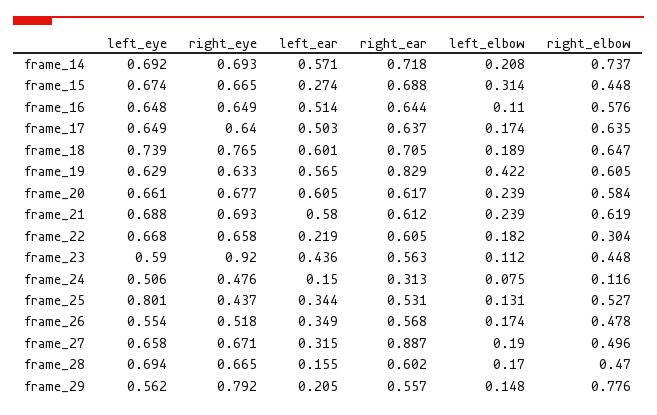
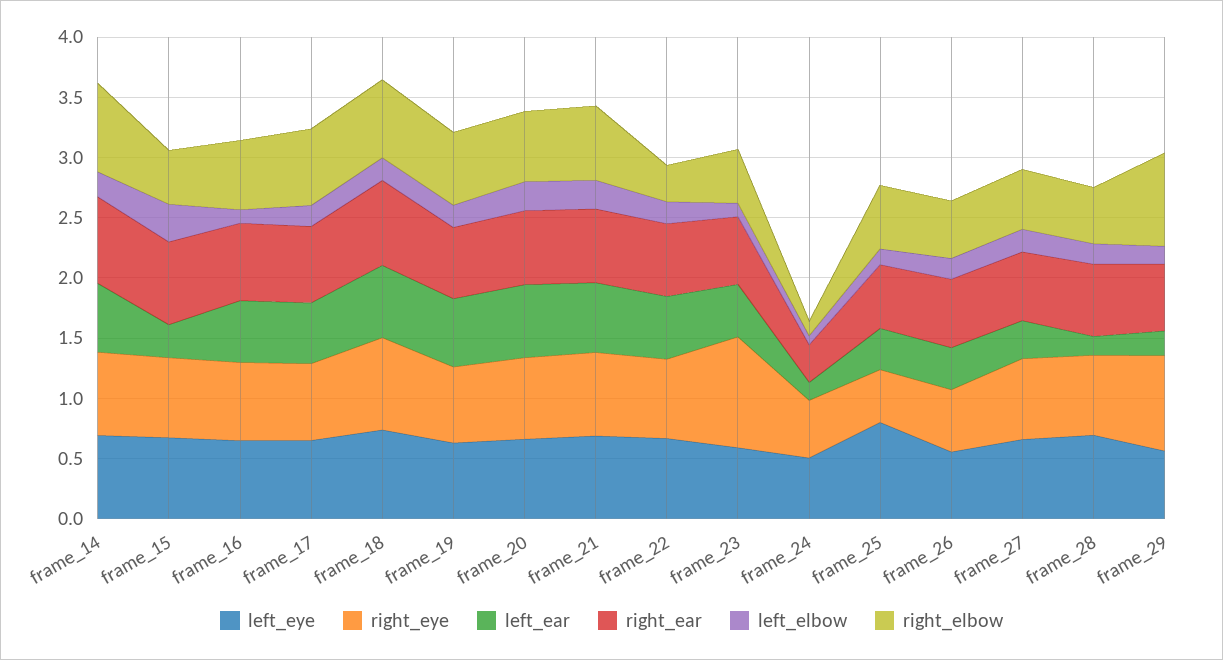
right_ear, frame_19: 0.829 -> 0.6
left_elbow, frame_19: 0.422 -> 0.2
left_ear, frame_22: 0.219 -> 0.5
right_ear, frame_27: 0.887 -> 0.6

